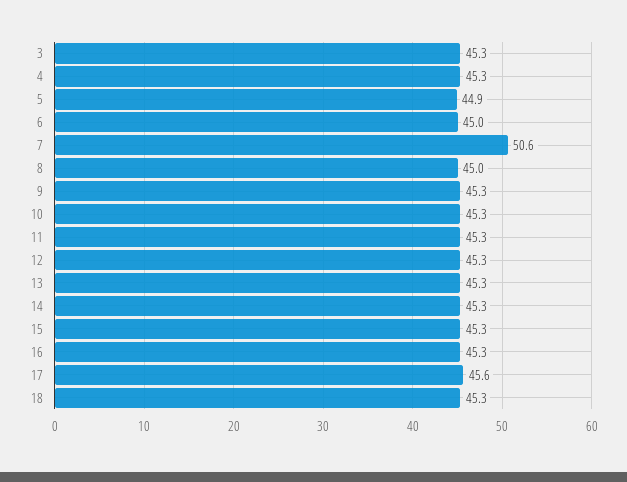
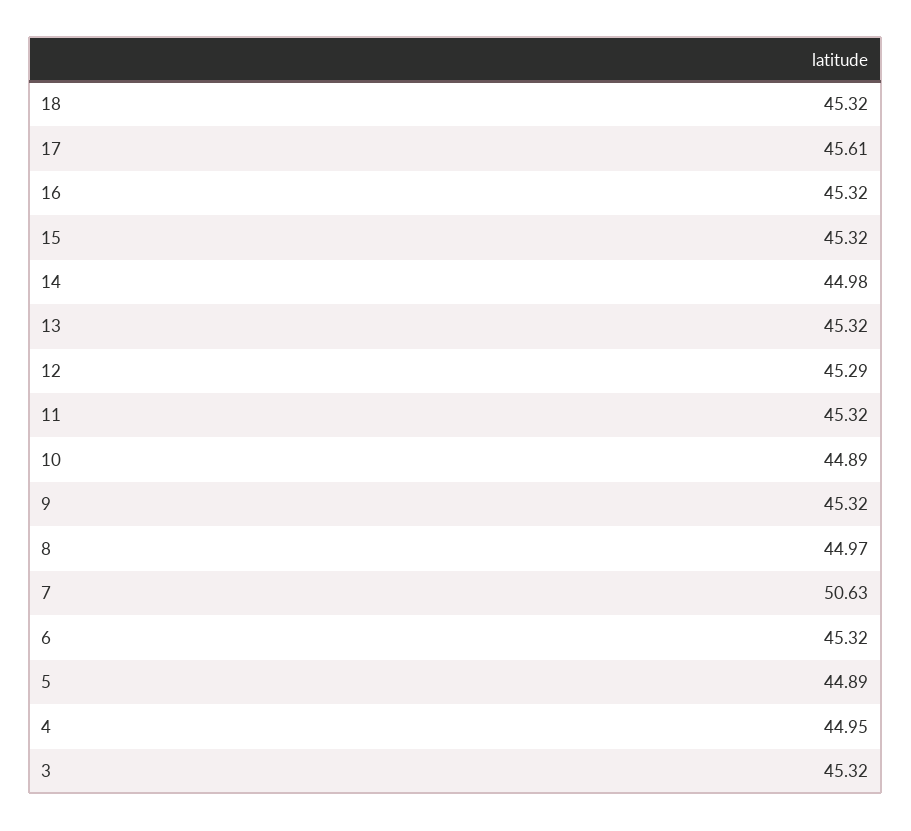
4: 45.3 -> 44.95
6: 45 -> 45.32
10: 45.3 -> 44.89
14: 45.3 -> 44.98

